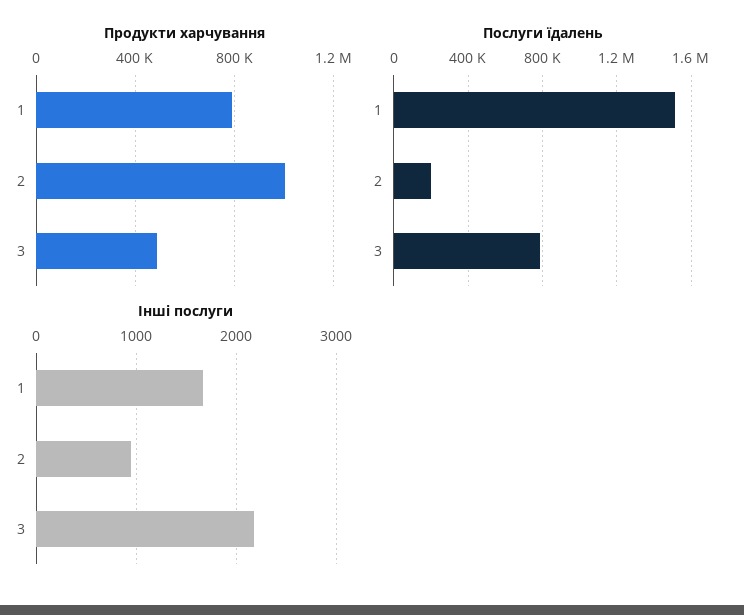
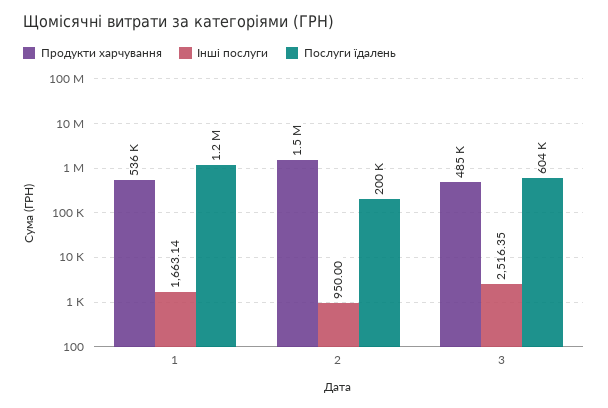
Продукти харчування, 1: 800000 -> 536000
Продукти харчування, 2: 1000000 -> 1500000
Послуги їдалень, 1: 1500000 -> 1200000
Послуги їдалень, 3: 800000 -> 604000
Інші послуги, 3: 2200 -> 2516.35

